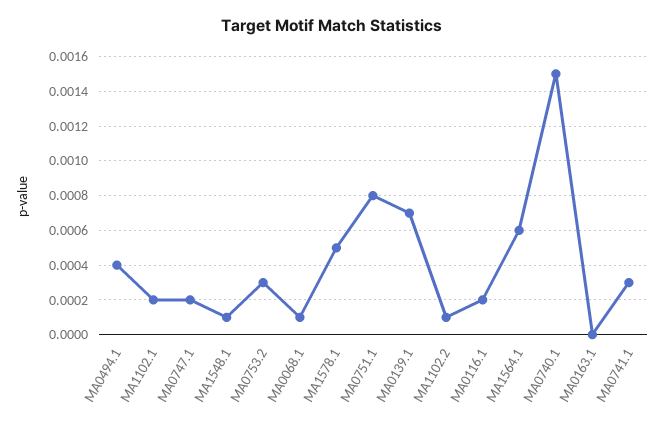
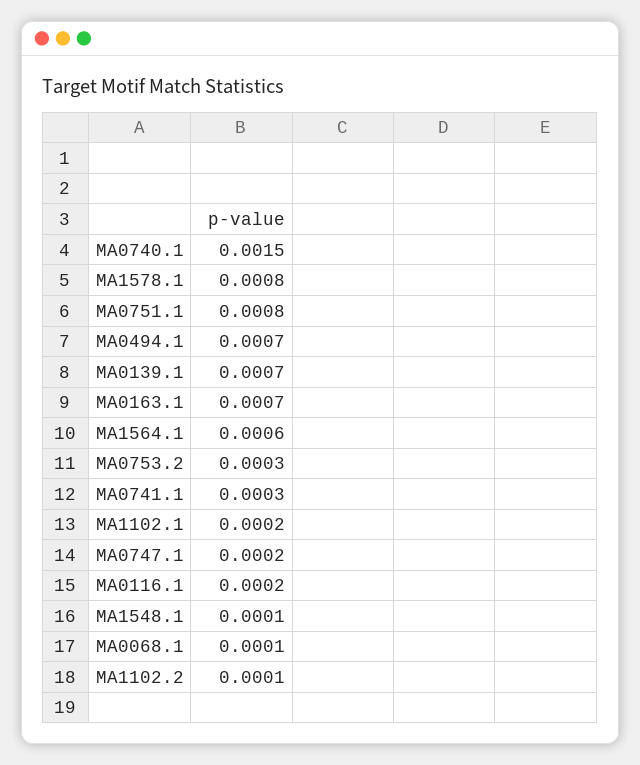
MA0494.1: 0.0004 -> 0.0007
MA1578.1: 0.0005 -> 0.0008
MA0163.1: 0 -> 0.0007

